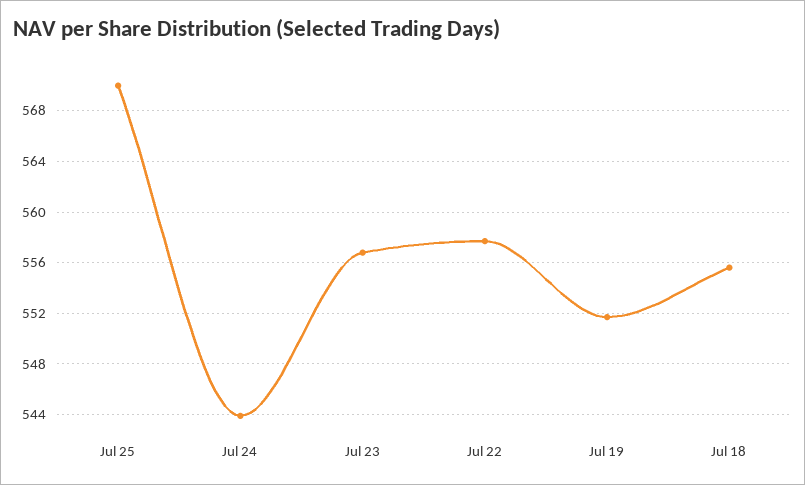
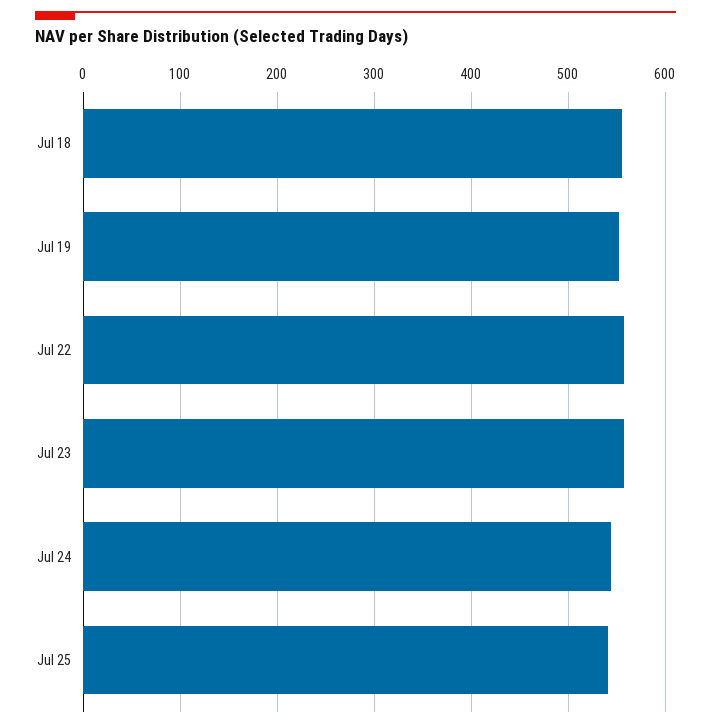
Jul 25: 570 -> 540

